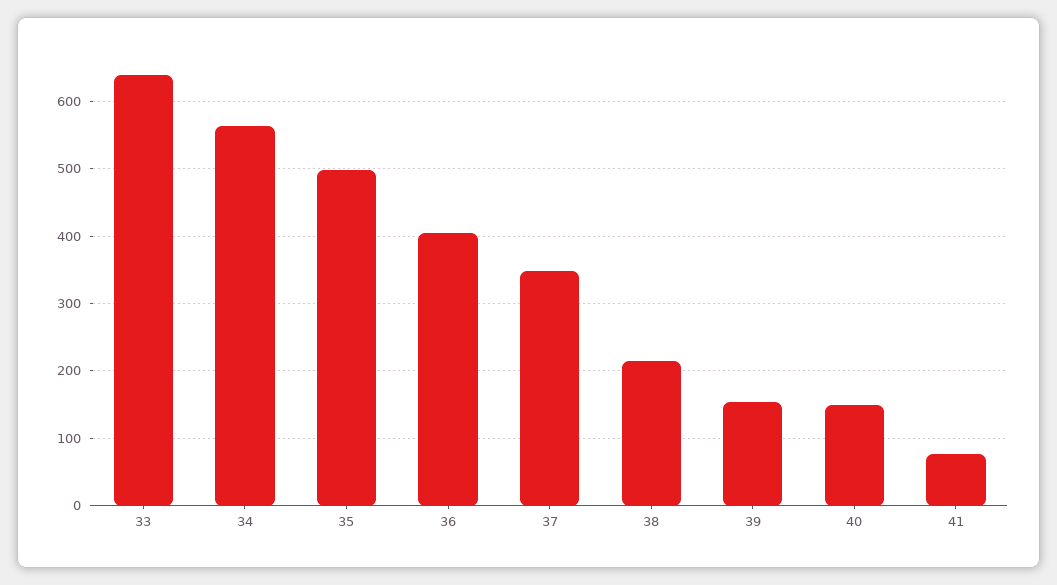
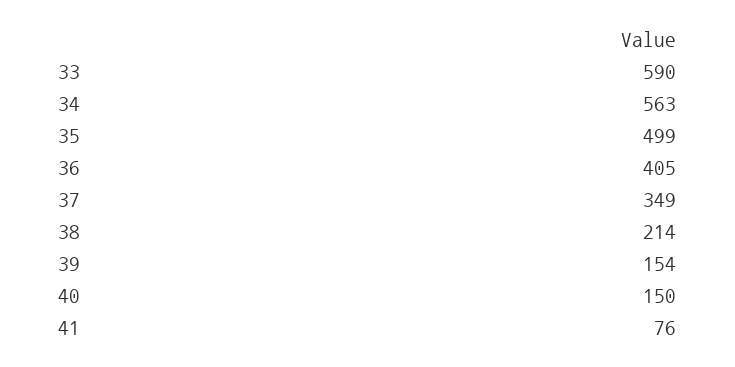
33: 640 -> 590

